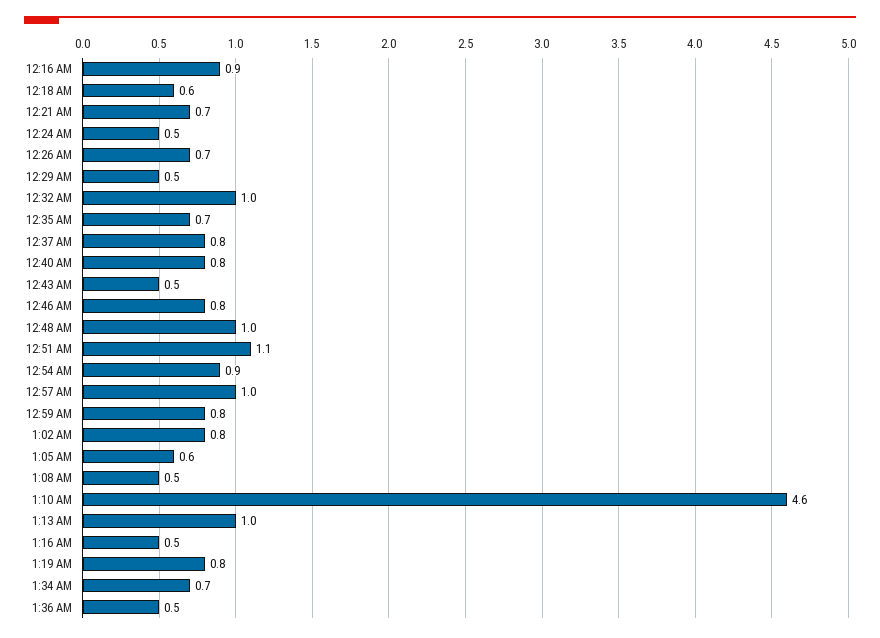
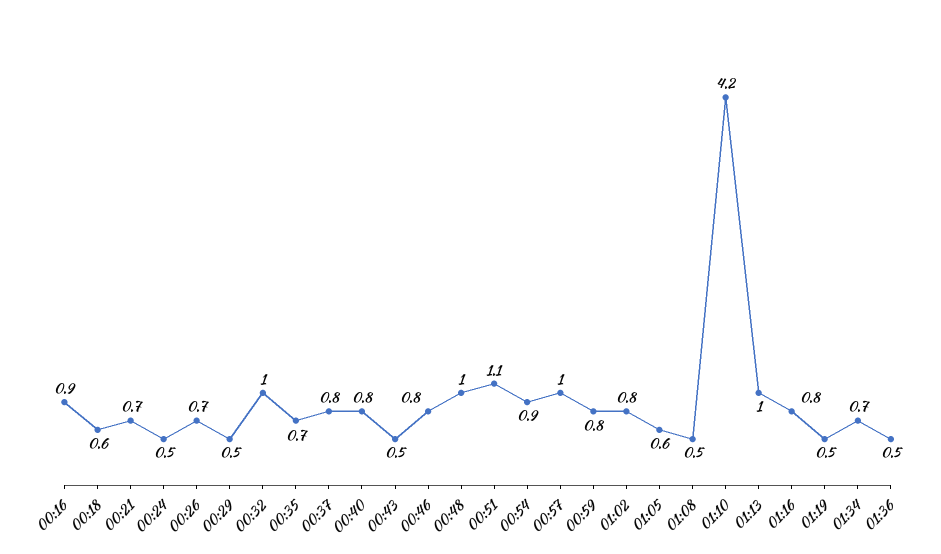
1:10 AM: 4.6 -> 4.2
1:16 AM: 0.5 -> 0.8
1:19 AM: 0.8 -> 0.5

